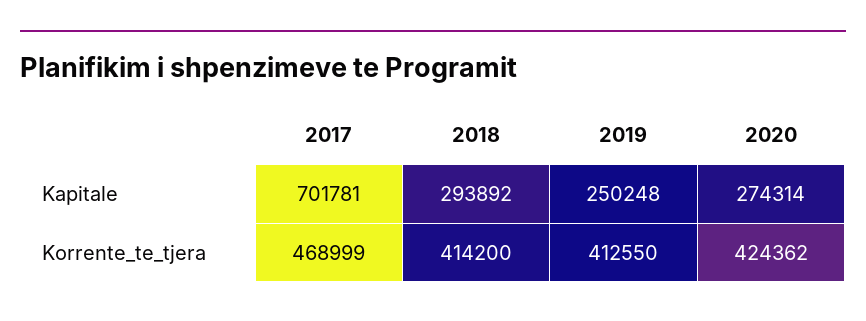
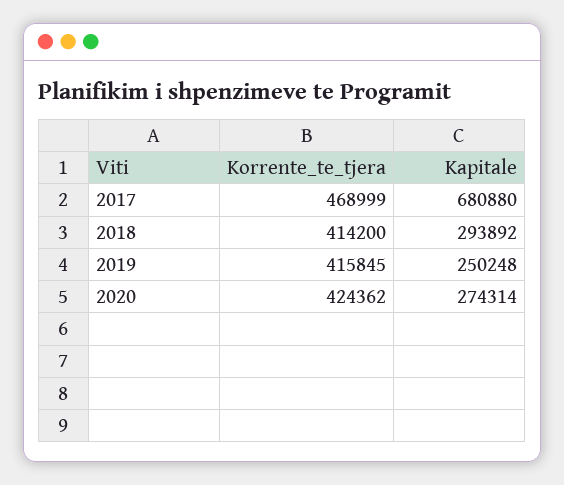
2017, Kapitale: 701781 -> 680880
2019, Korrente_te_tjera: 412550 -> 415845

